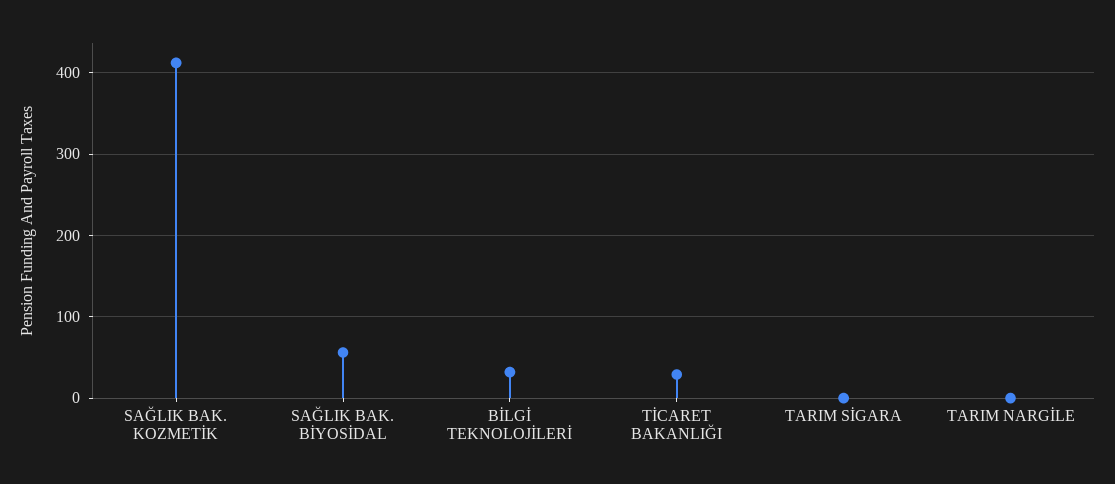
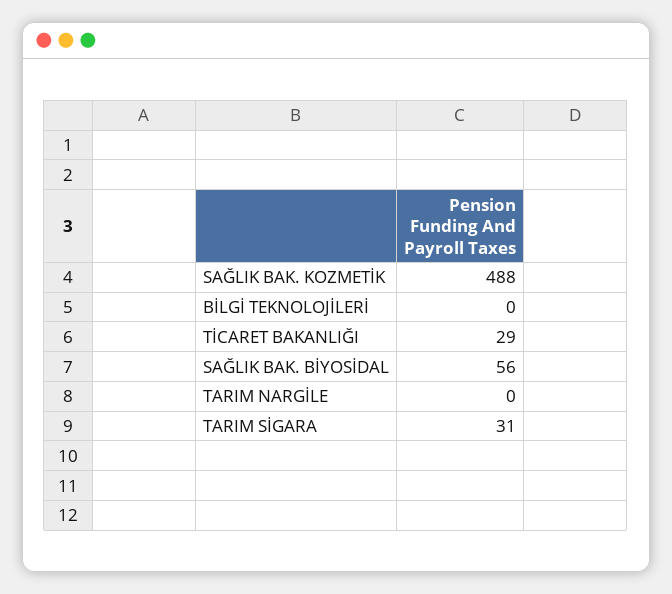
SAĞLIK BAK. KOZMETİK: 410 -> 488
BİLGİ TEKNOLOJİLERİ: 30 -> 0
TARIM SİGARA: 0 -> 31

